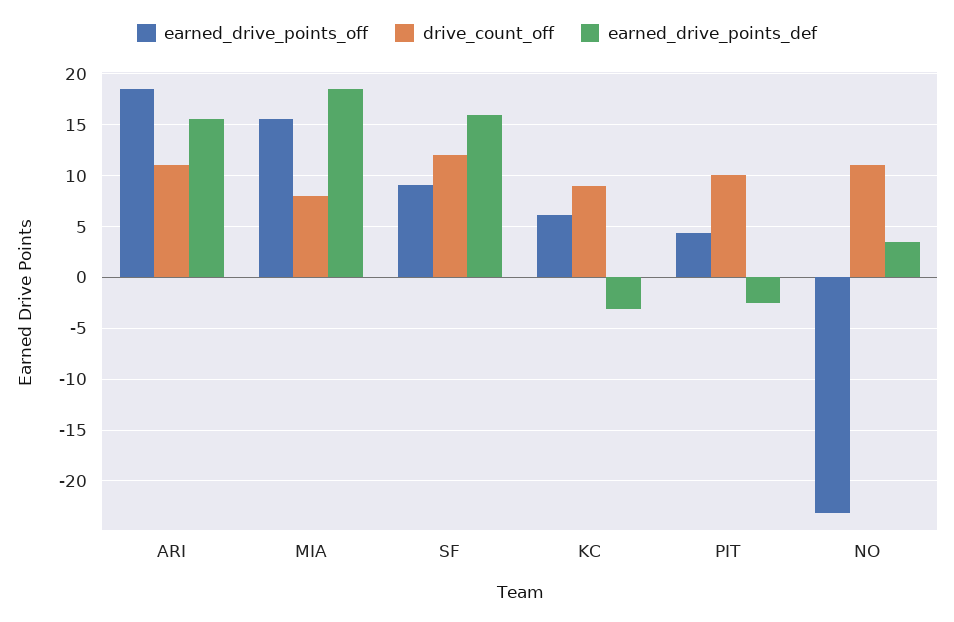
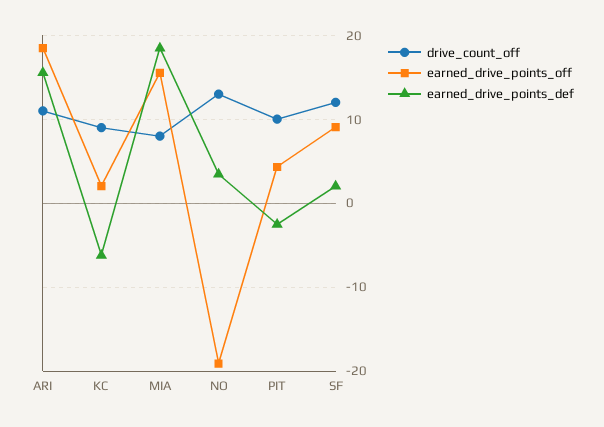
earned_drive_points_def, SF: 16 -> 2
earned_drive_points_off, KC: 6 -> 2
earned_drive_points_def, KC: -3 -> -6
earned_drive_points_off, NO: -23 -> -19
drive_count_off, NO: 11 -> 13

